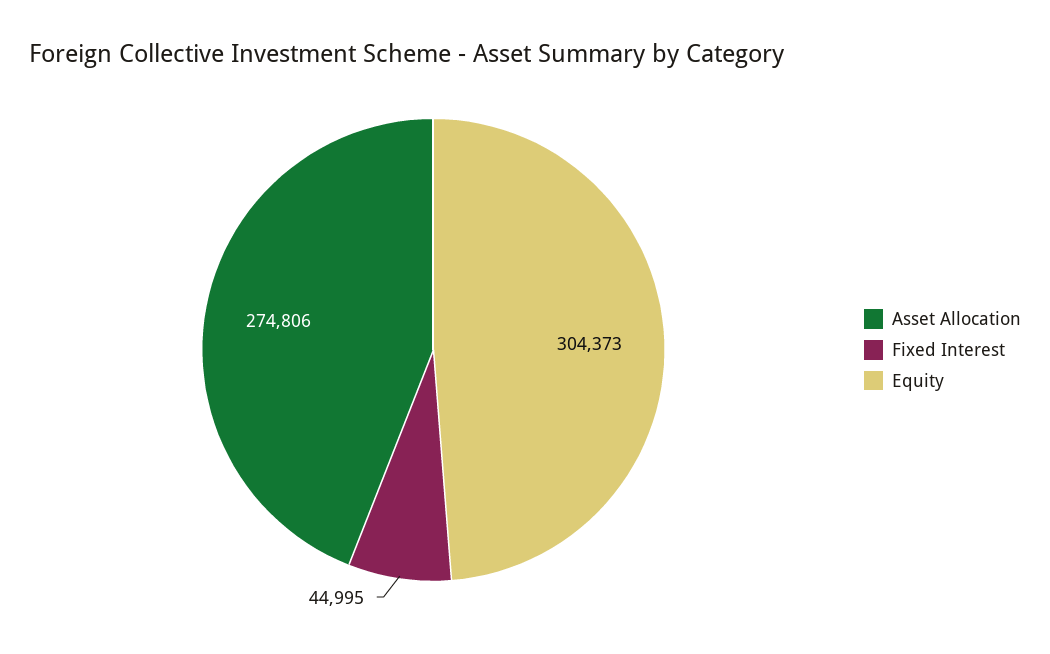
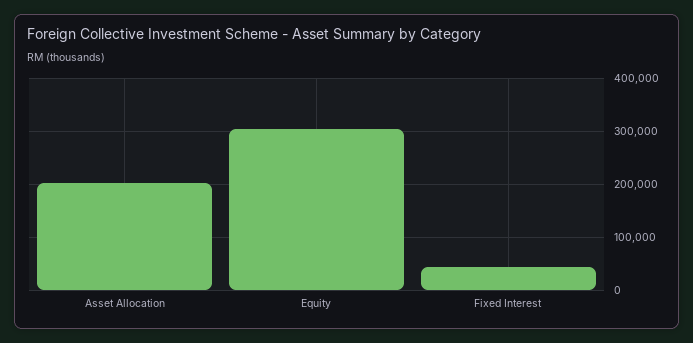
Asset Allocation: 274806 -> 200000

